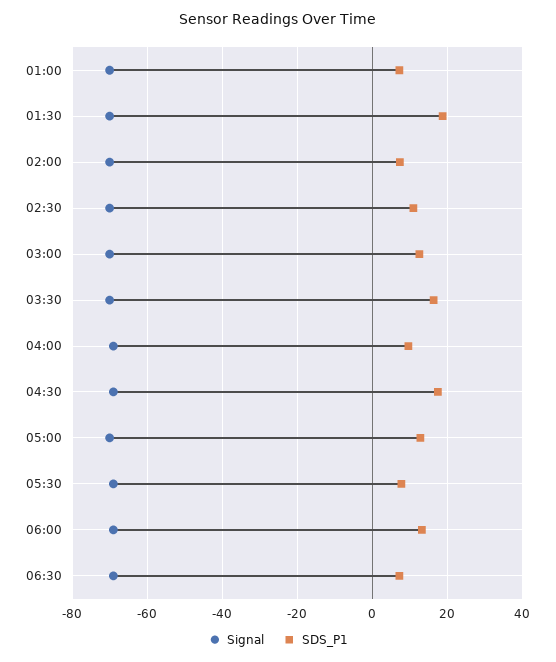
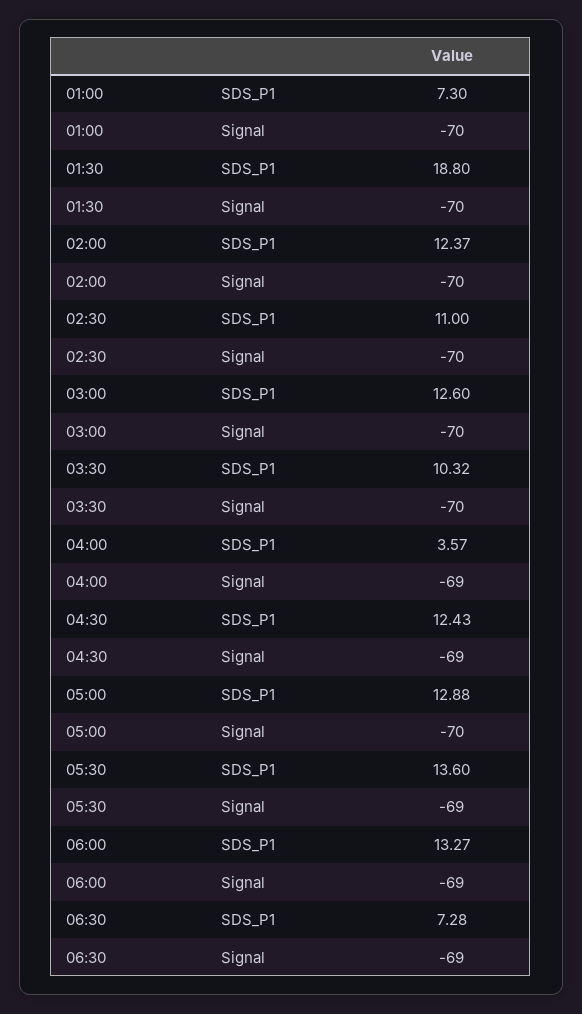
SDS_P1, 02:00: 8 -> 12.37
SDS_P1, 03:30: 16 -> 10.32
SDS_P1, 04:00: 10 -> 3.57
SDS_P1, 04:30: 18 -> 12.43
SDS_P1, 05:30: 8 -> 13.6

